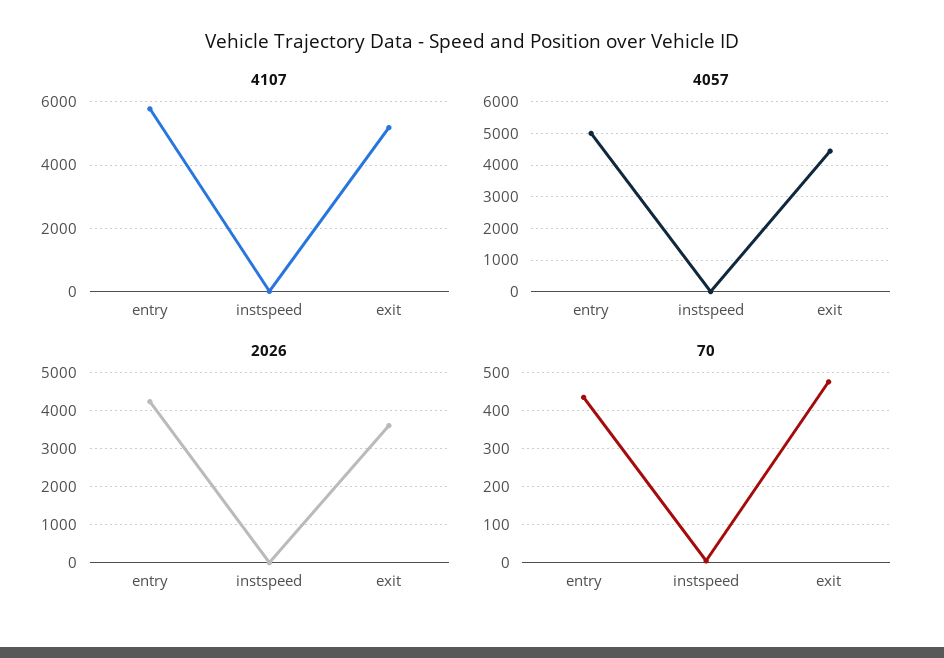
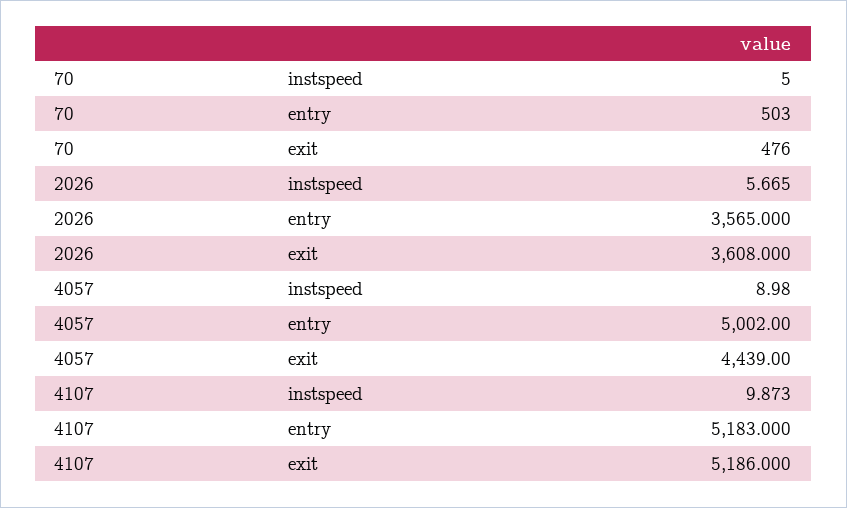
4107, entry: 5800 -> 5183
2026, entry: 4200 -> 3565
70, entry: 440 -> 503

